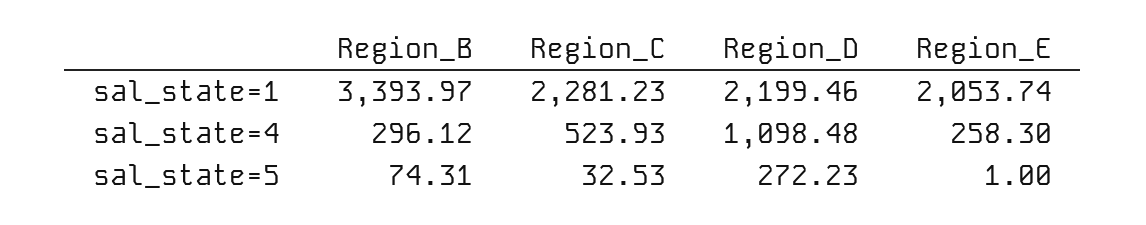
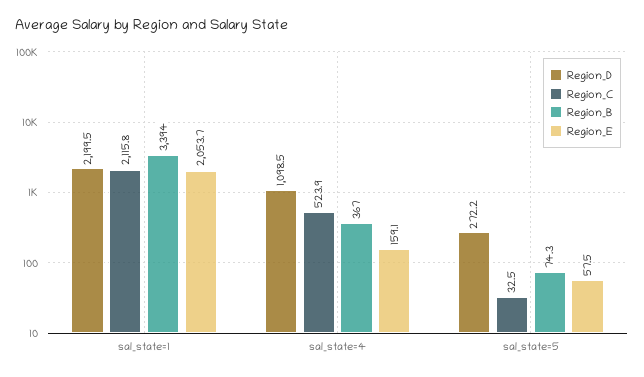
Region_C, sal_state=1: 2281.23 -> 2115.8
Region_B, sal_state=4: 296.12 -> 367
Region_E, sal_state=4: 258.3 -> 159.1
Region_E, sal_state=5: 1 -> 57.5

